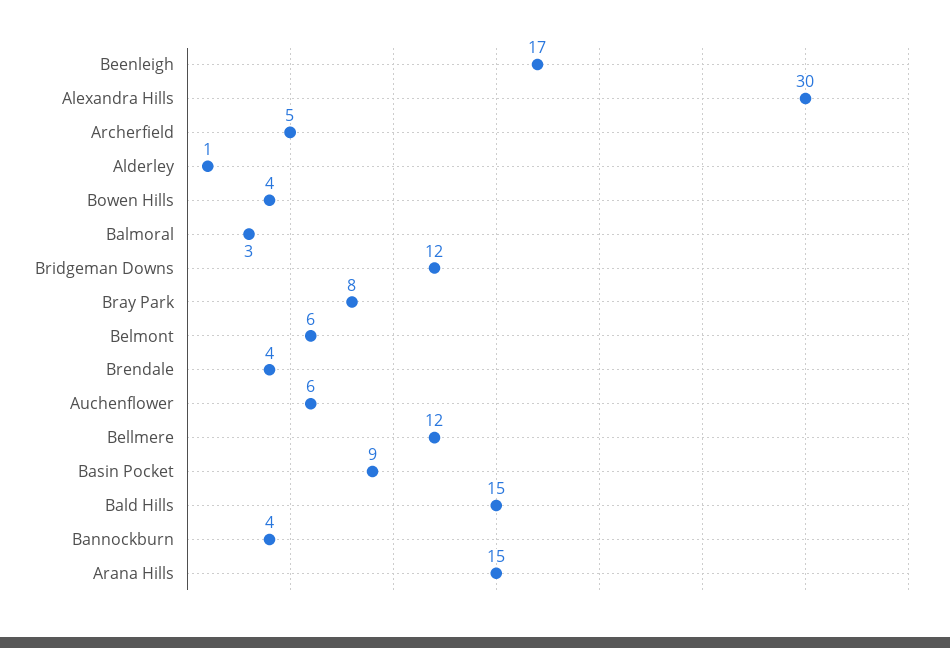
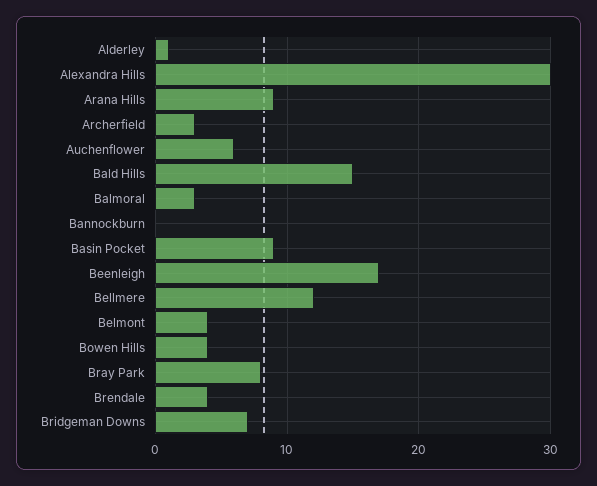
Archerfield: 5 -> 3
Bridgeman Downs: 12 -> 7
Belmont: 6 -> 4
Bannockburn: 4 -> 0
Arana Hills: 15 -> 9

